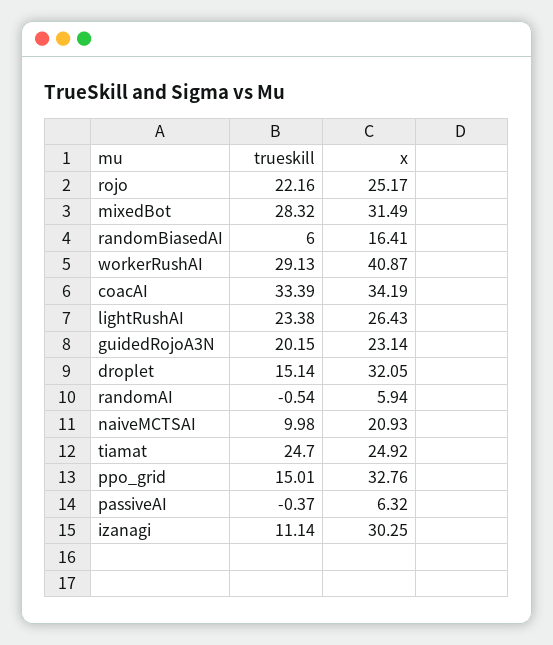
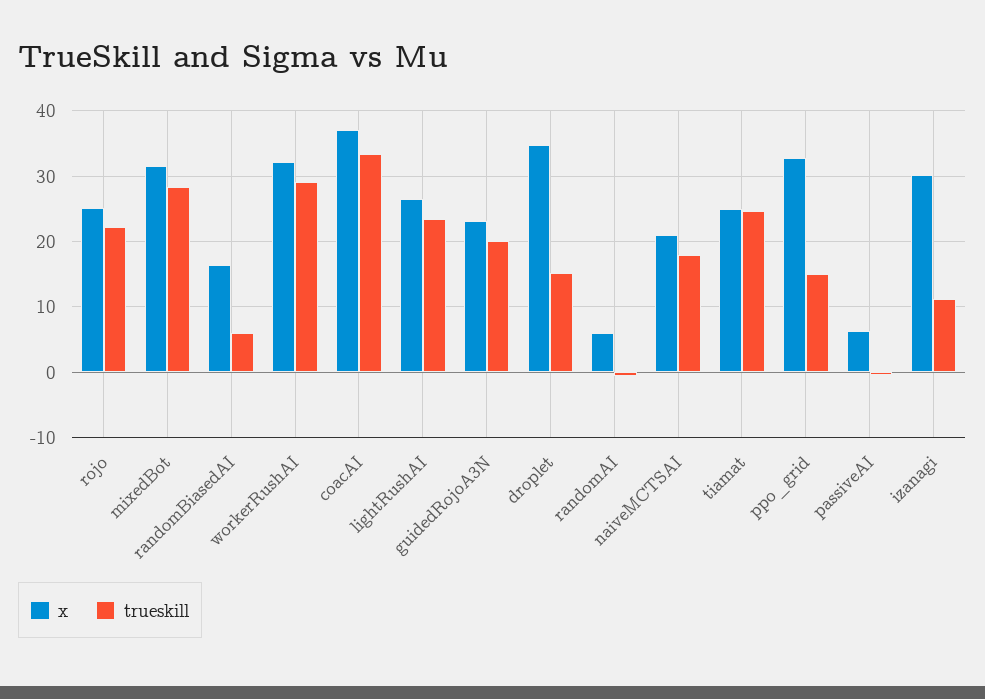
x, workerRushAI: 40.87 -> 32
x, coacAI: 34.19 -> 37
x, droplet: 32.05 -> 35
trueskill, naiveMCTSAI: 9.98 -> 18

